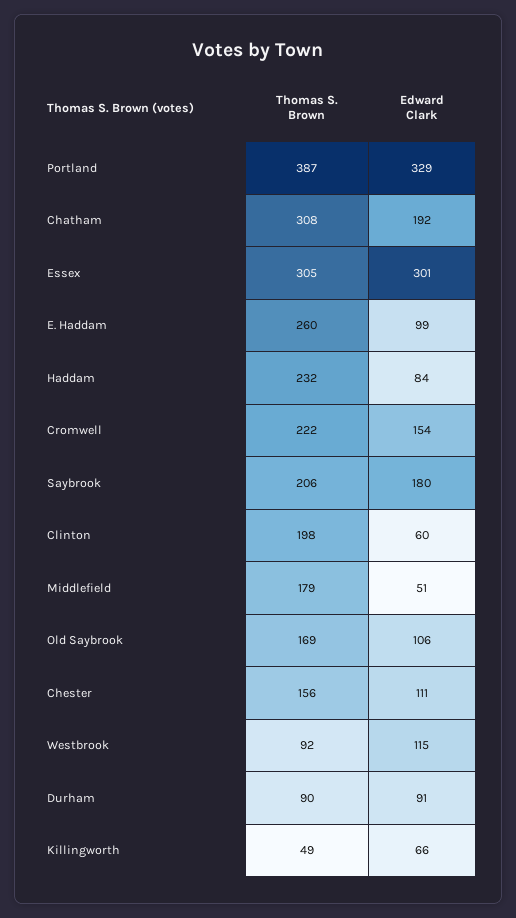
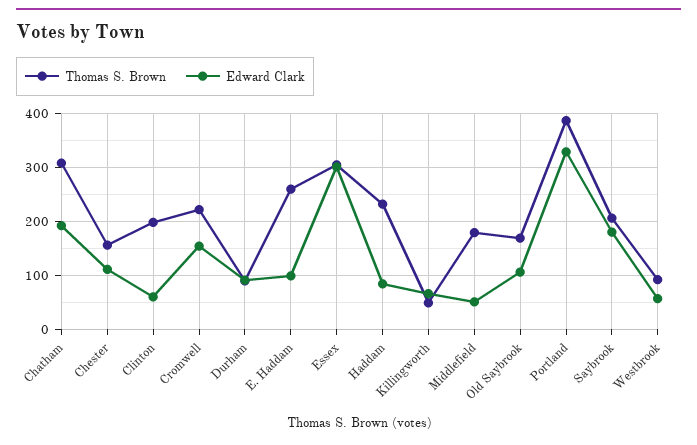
Edward Clark, Westbrook: 115 -> 60

